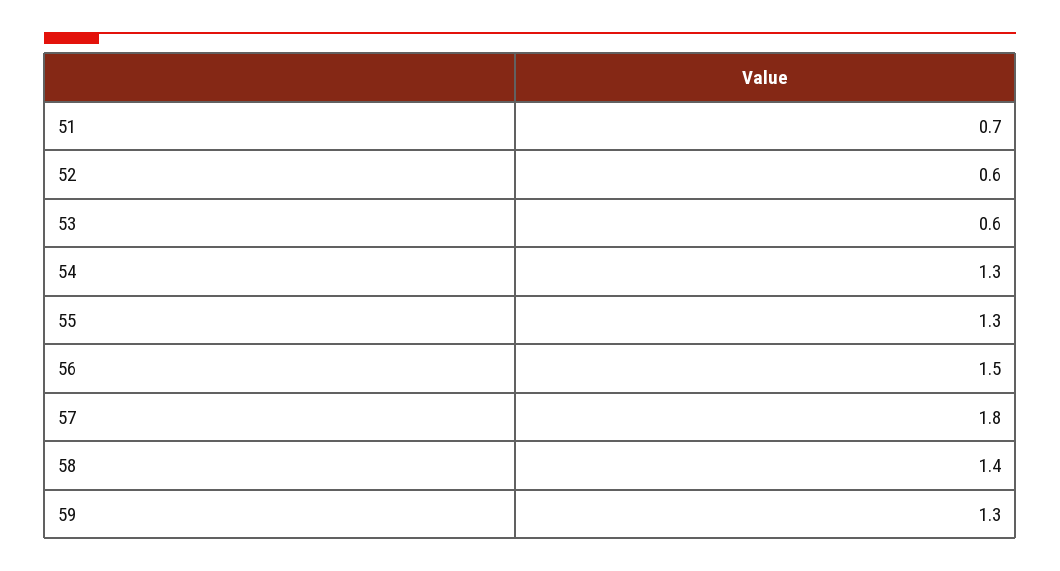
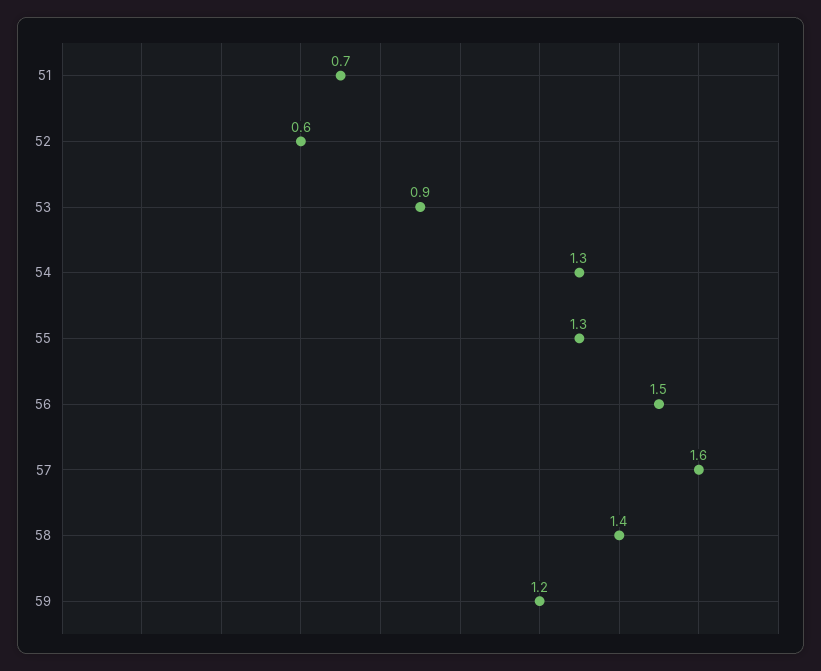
53: 0.6 -> 0.9
57: 1.8 -> 1.6
59: 1.3 -> 1.2

